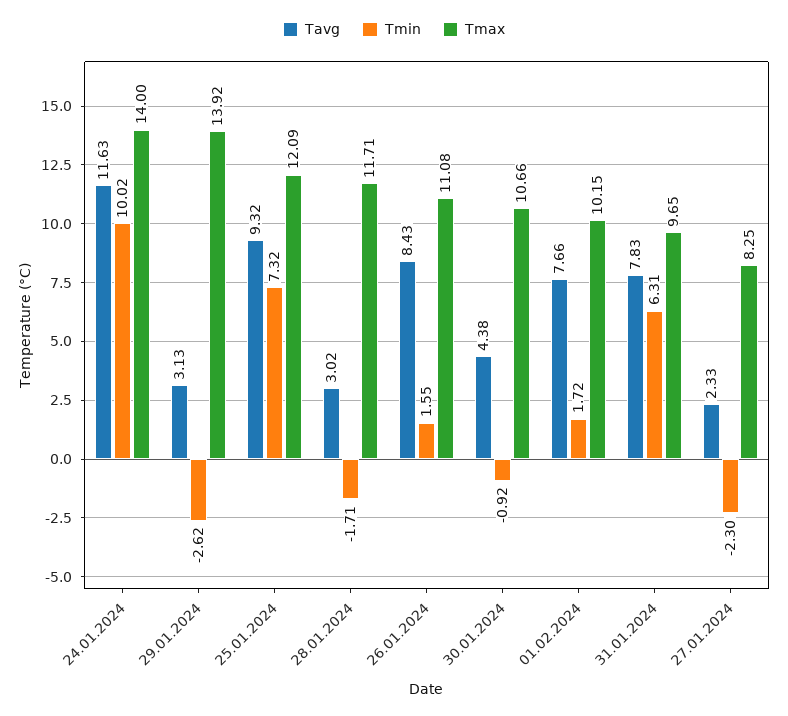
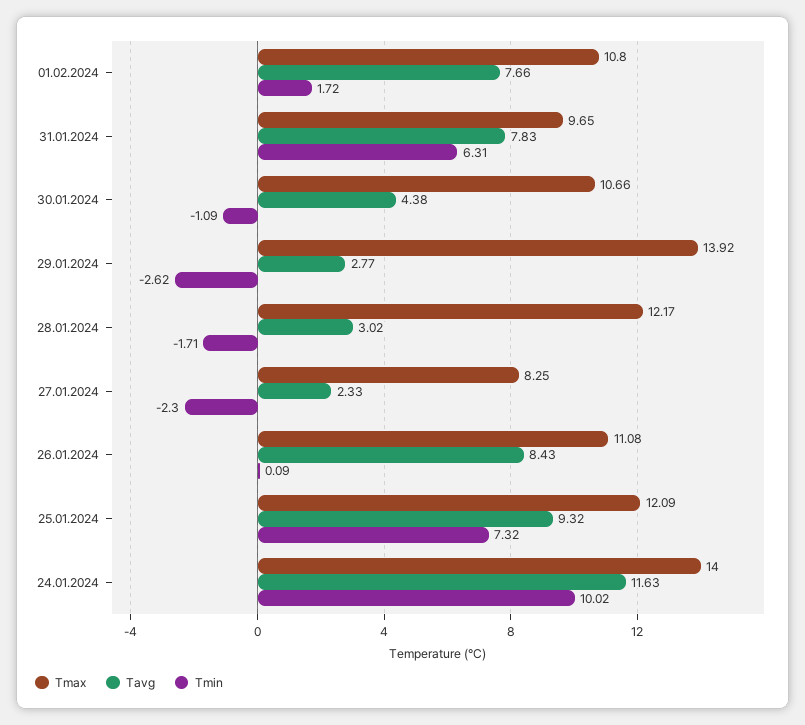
Tavg, 29.01.2024: 3.13 -> 2.77
Tmax, 28.01.2024: 11.71 -> 12.17
Tmin, 26.01.2024: 1.55 -> 0.09
Tmin, 30.01.2024: -0.92 -> -1.09
Tmax, 01.02.2024: 10.15 -> 10.8

